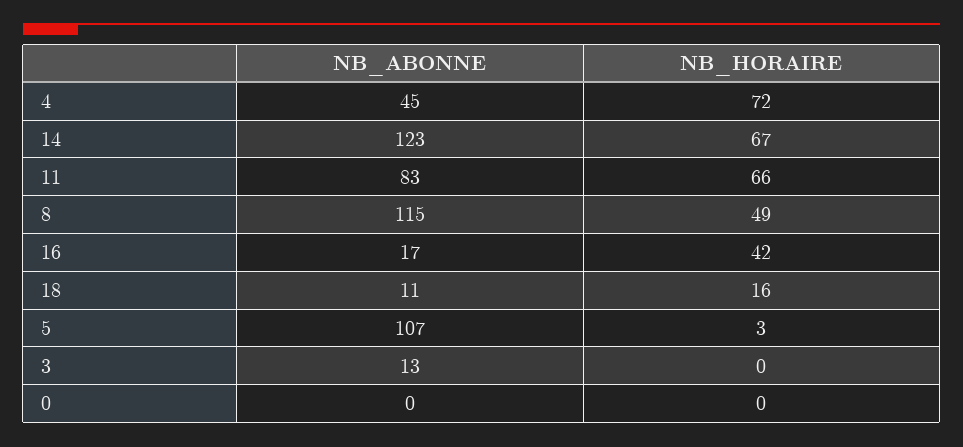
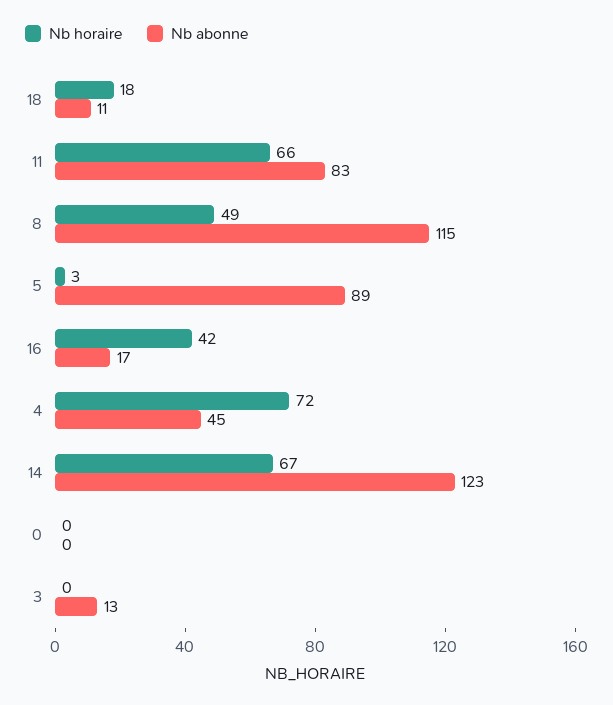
NB_HORAIRE, 18: 16 -> 18
NB_ABONNE, 5: 107 -> 89

